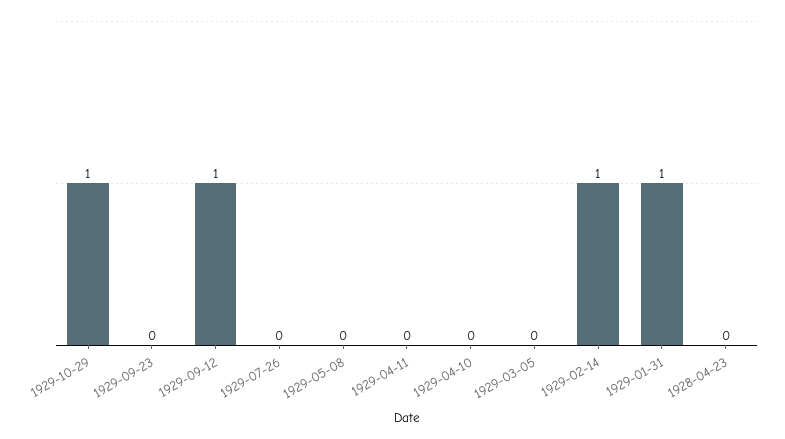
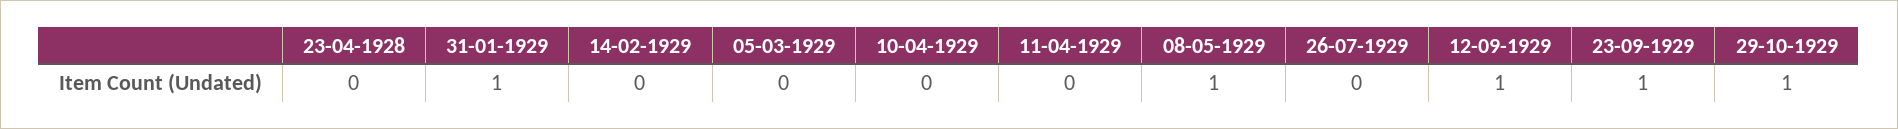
1929-09-23: 0 -> 1
1929-05-08: 0 -> 1
1929-02-14: 1 -> 0

